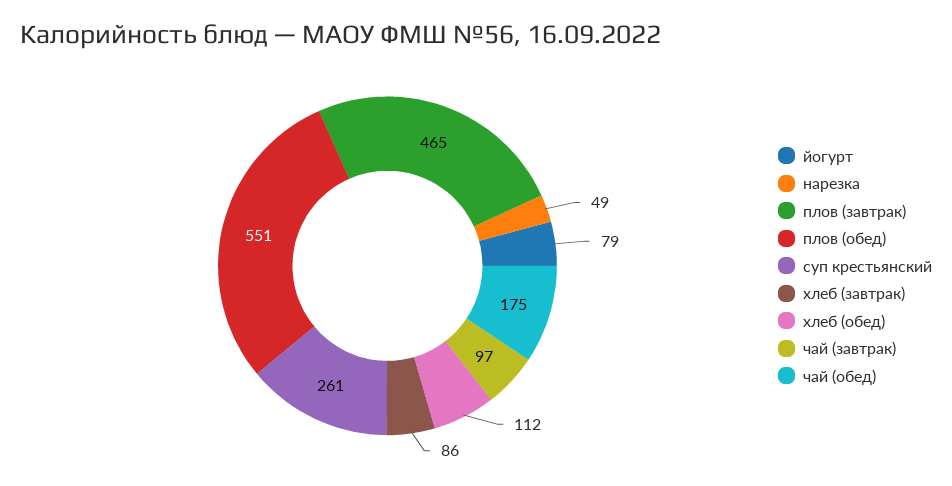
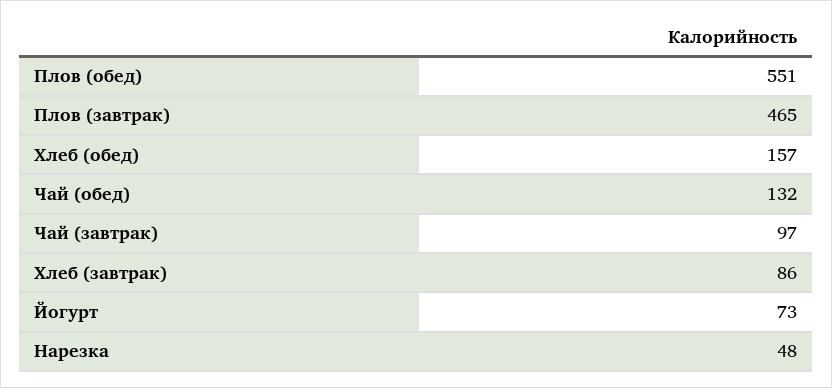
йогурт: 79 -> 73
нарезка: 49 -> 48
суп крестьянский: 261 -> none
хлеб (обед): 112 -> 157
чай (обед): 175 -> 132

